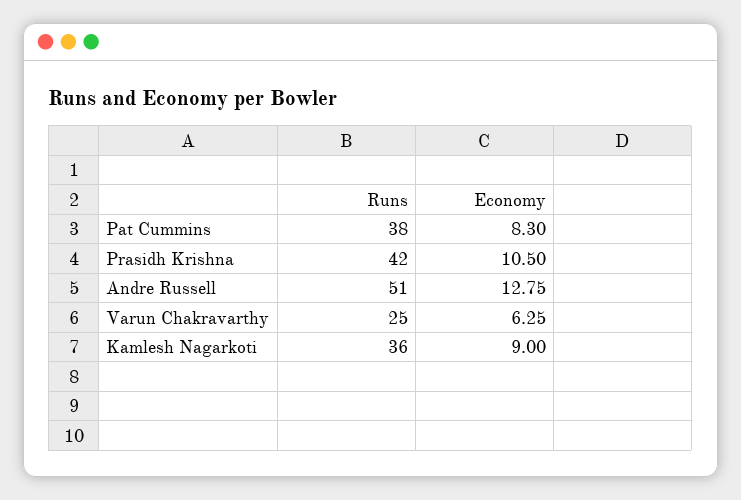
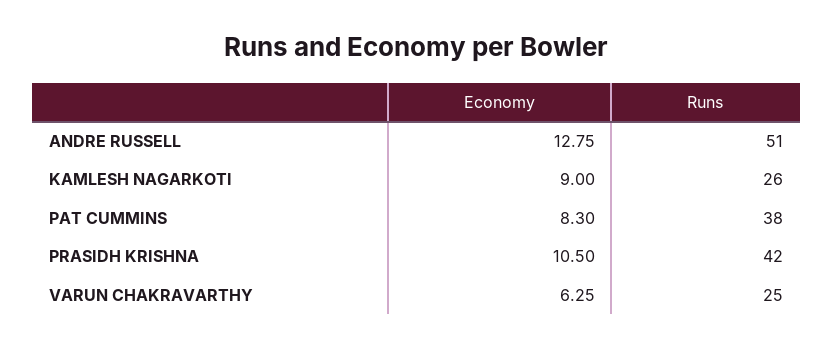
Runs, Kamlesh Nagarkoti: 36 -> 26

